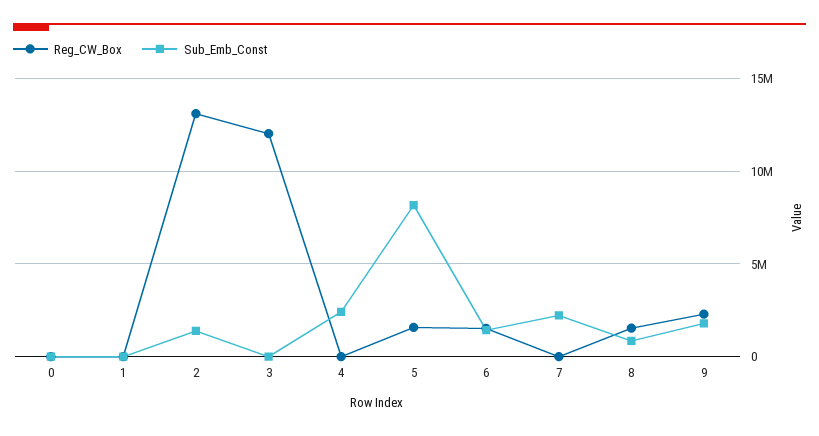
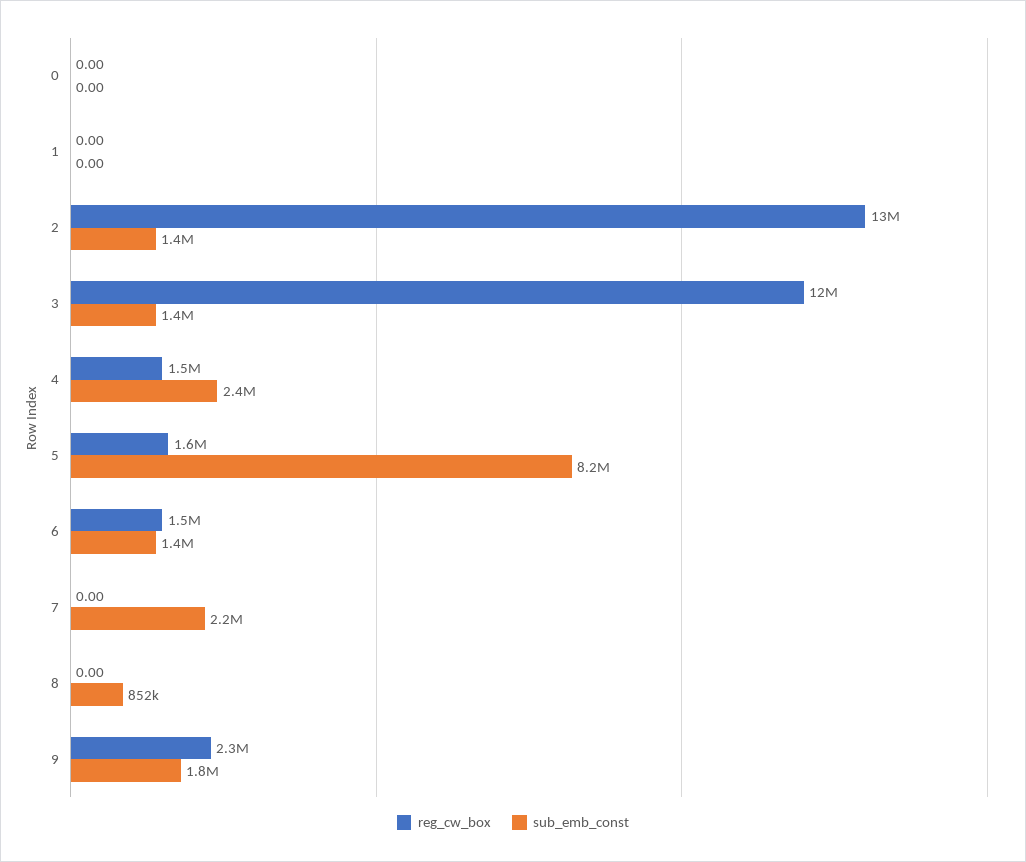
Sub_Emb_Const, 3: 0 -> 1400000
Reg_CW_Box, 4: 0 -> 1500000
Reg_CW_Box, 8: 1500000 -> 0

